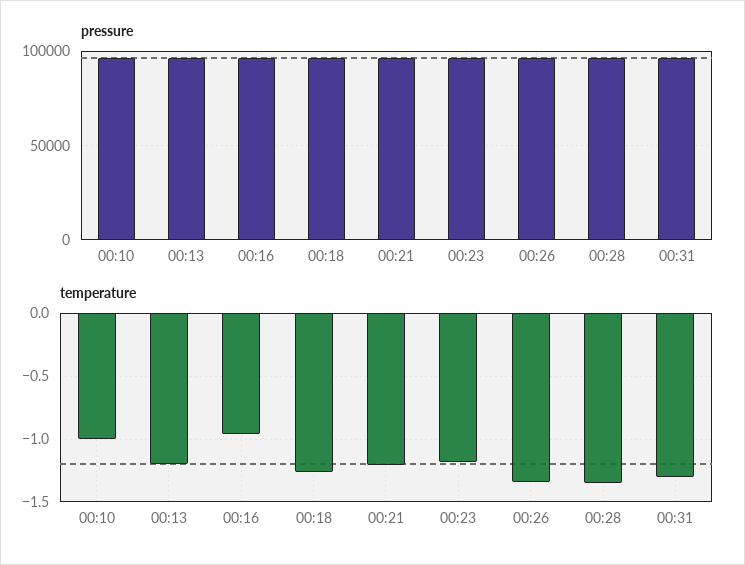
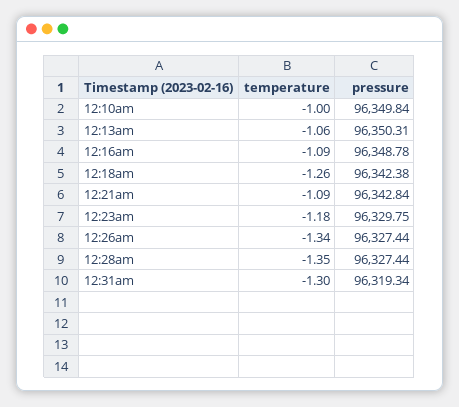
temperature, 00:13: -1.2 -> -1.06
temperature, 00:16: -0.95 -> -1.09
temperature, 00:21: -1.2 -> -1.09

